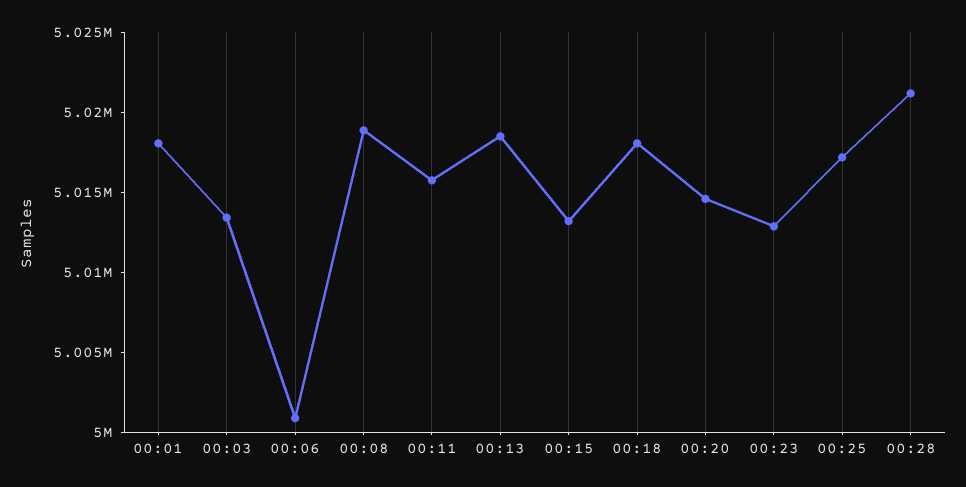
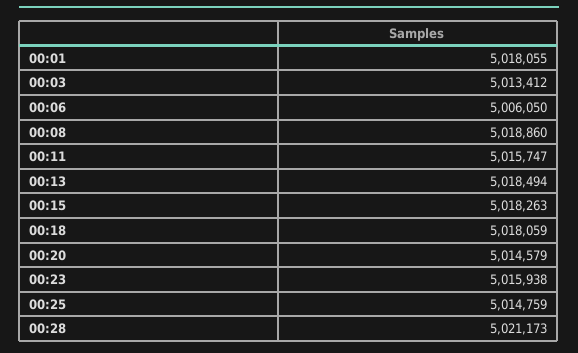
00:06: 5001000 -> 5006050
00:15: 5013000 -> 5018263
00:23: 5013000 -> 5015938
00:25: 5017000 -> 5014759

